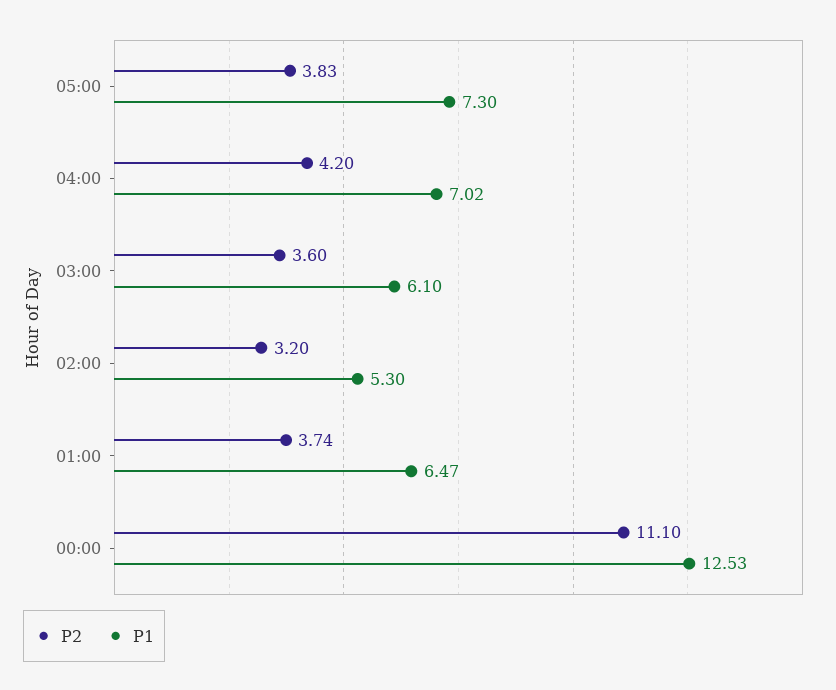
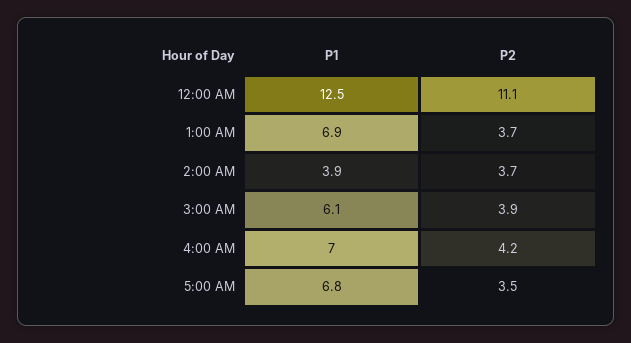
P2, 05:00: 3.83 -> 3.5
P1, 05:00: 7.3 -> 6.8
P2, 03:00: 3.6 -> 3.9
P2, 02:00: 3.2 -> 3.7
P1, 02:00: 5.3 -> 3.9
P1, 01:00: 6.47 -> 6.9

